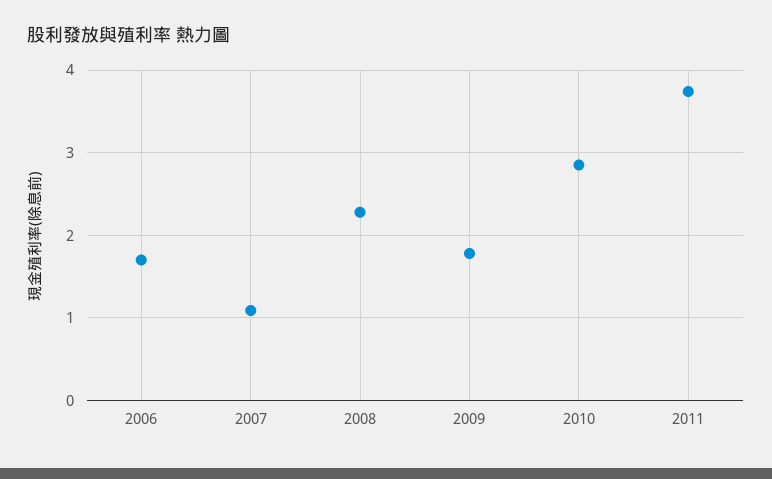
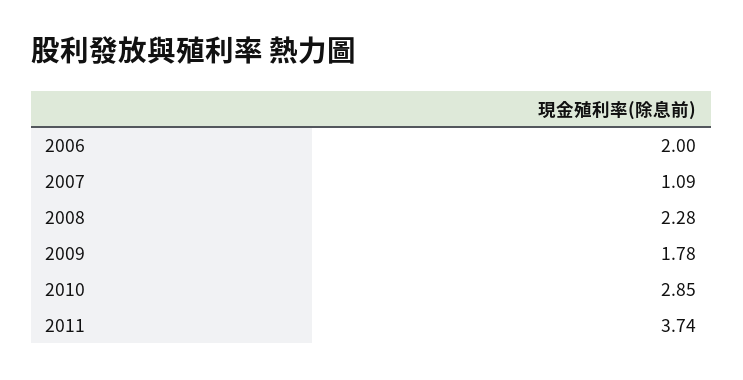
2006: 1.7 -> 2

